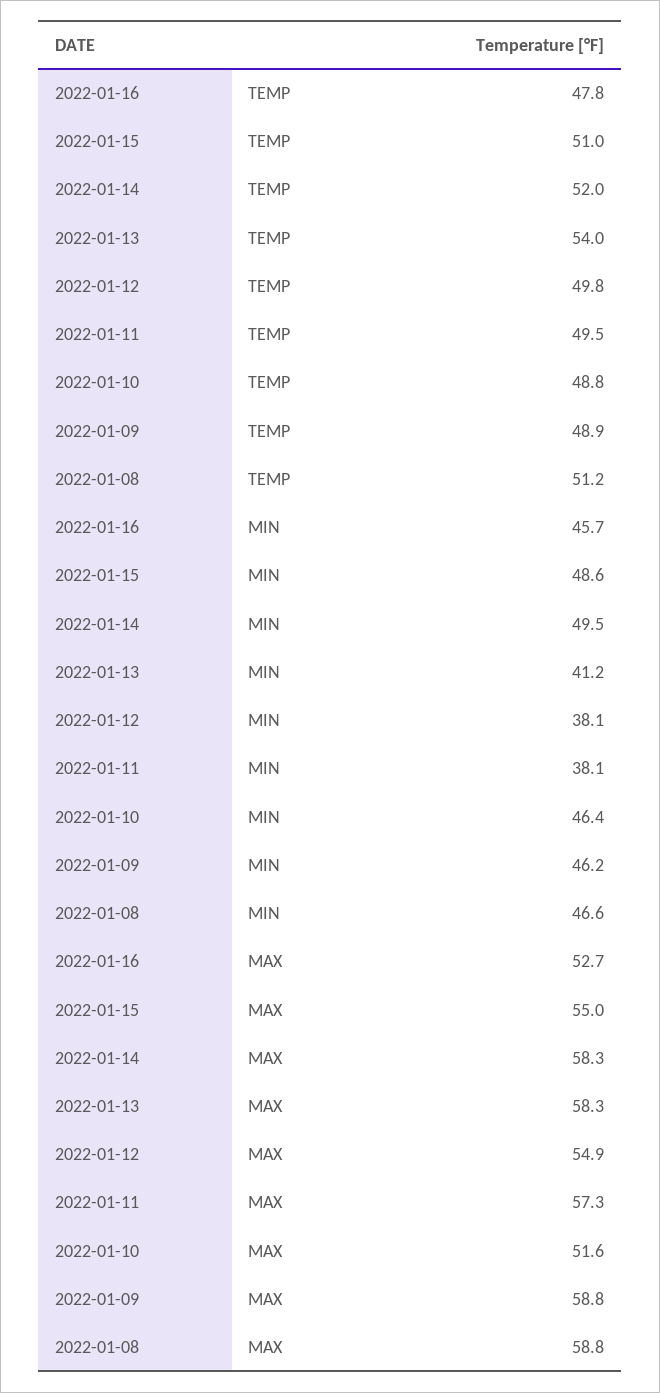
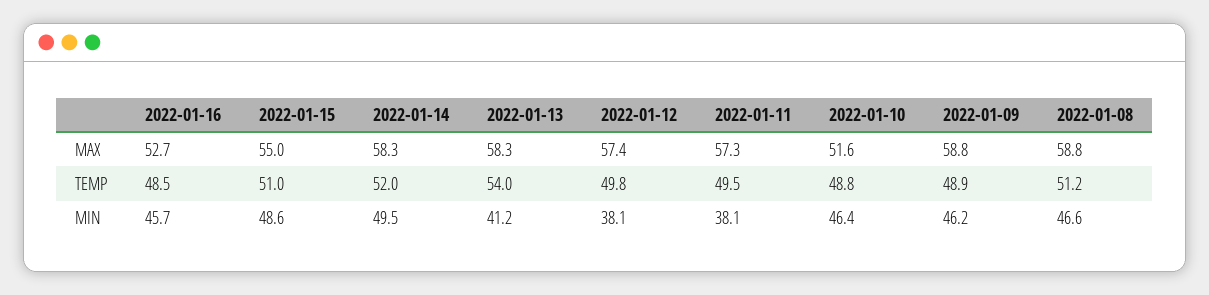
2022-01-16, TEMP: 47.8 -> 48.5
2022-01-12, MAX: 54.9 -> 57.4

